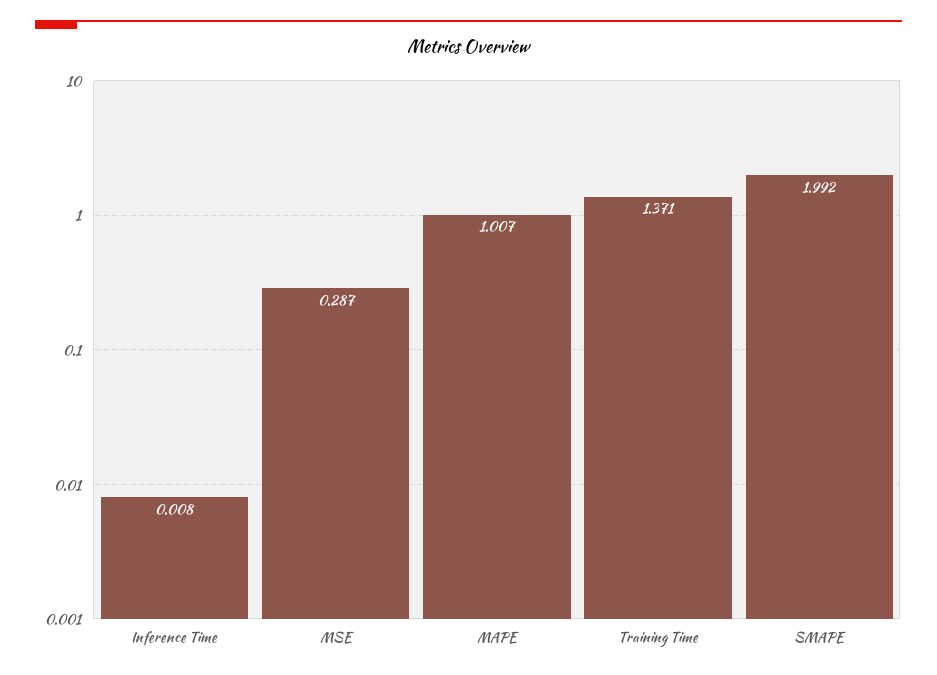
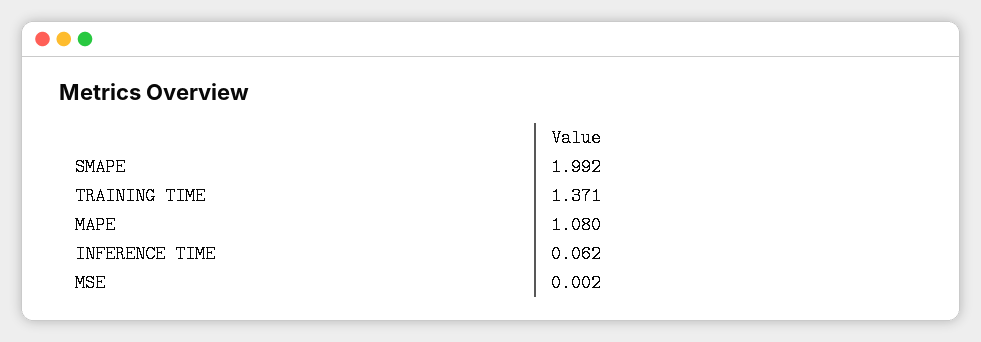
Inference Time: 0.008 -> 0.062
MSE: 0.287 -> 0.002
MAPE: 1.007 -> 1.08

